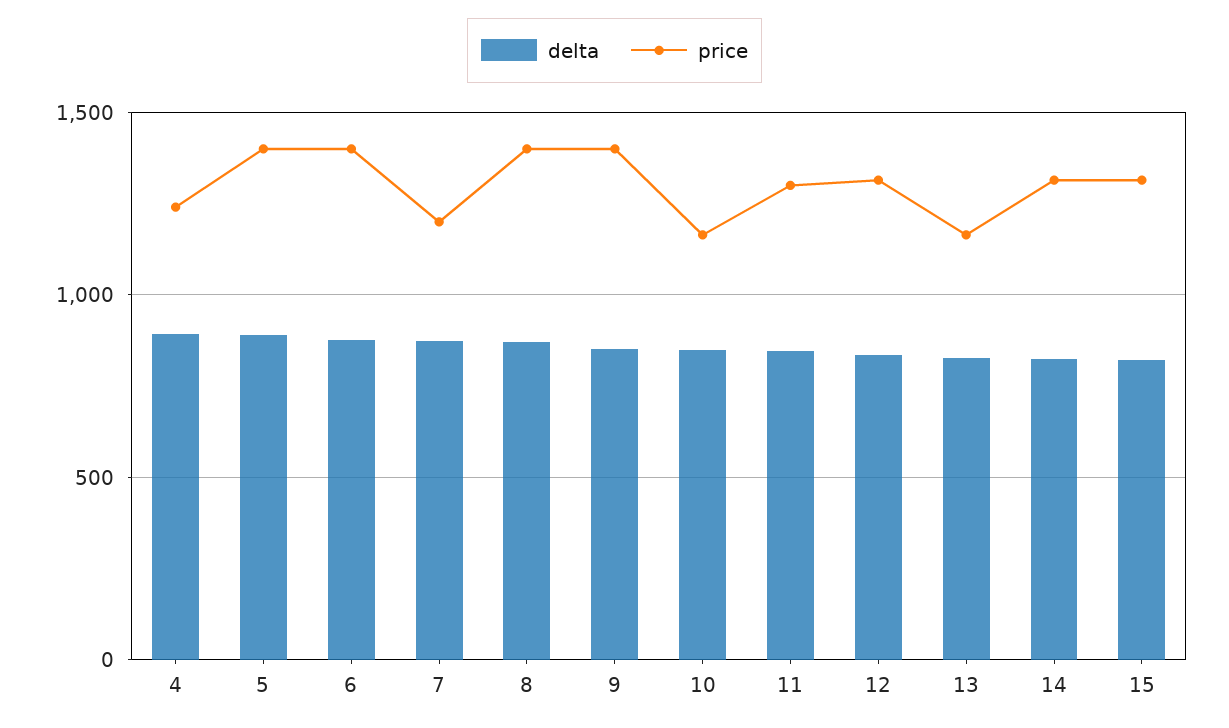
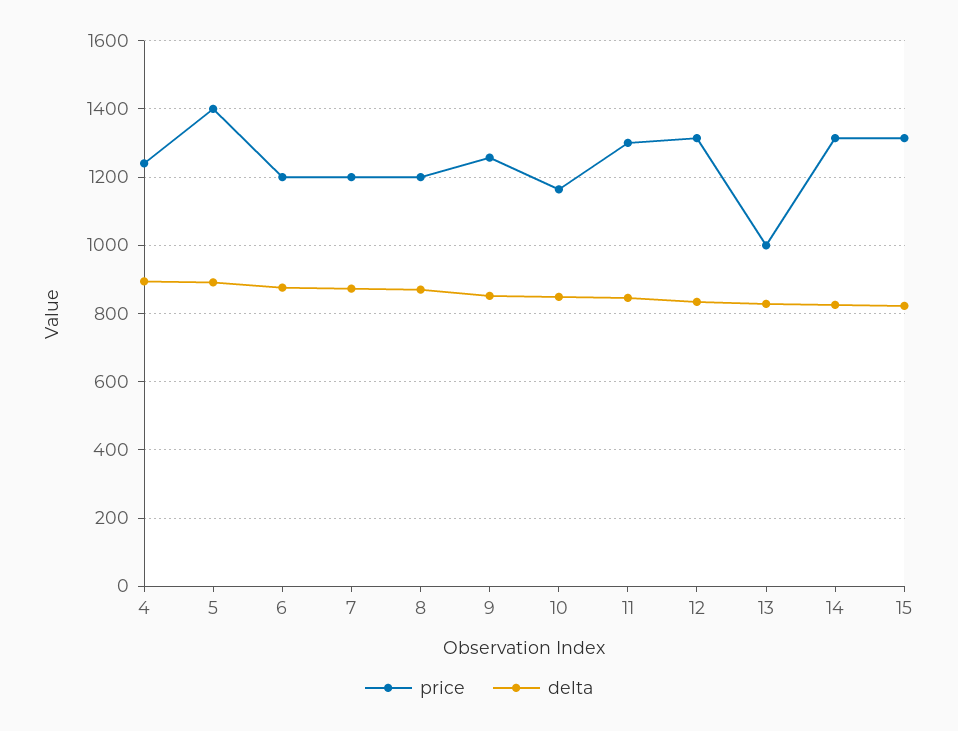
price, 6: 1400 -> 1200
price, 8: 1400 -> 1200
price, 9: 1400 -> 1260
price, 13: 1150 -> 1000

